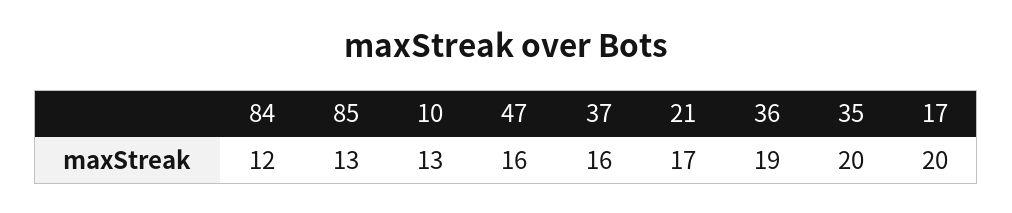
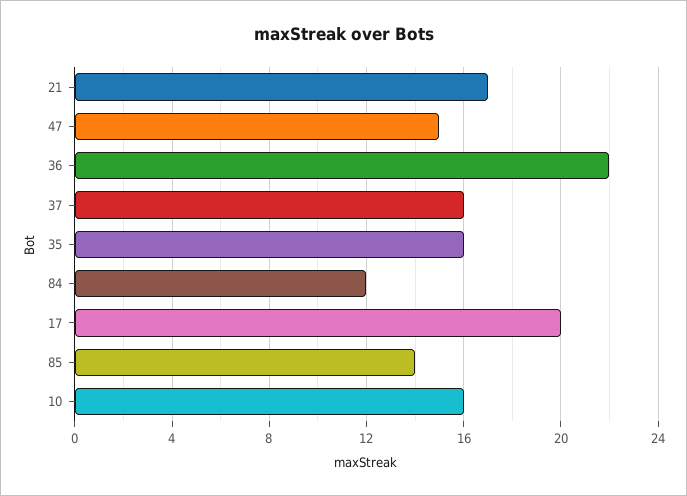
85: 13 -> 14
10: 13 -> 16
47: 16 -> 15
36: 19 -> 22
35: 20 -> 16

